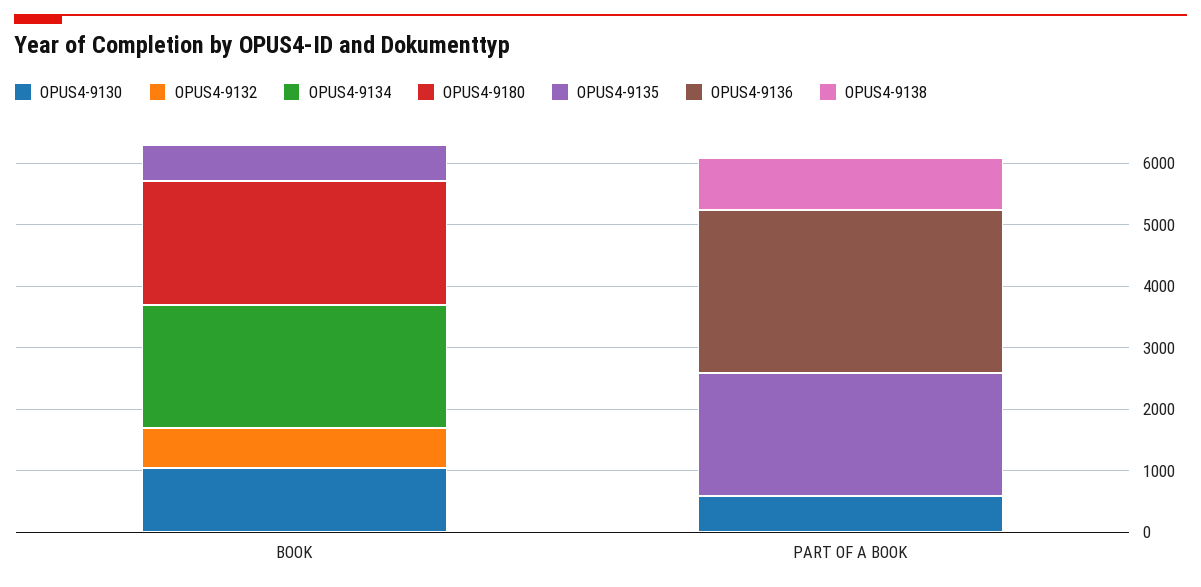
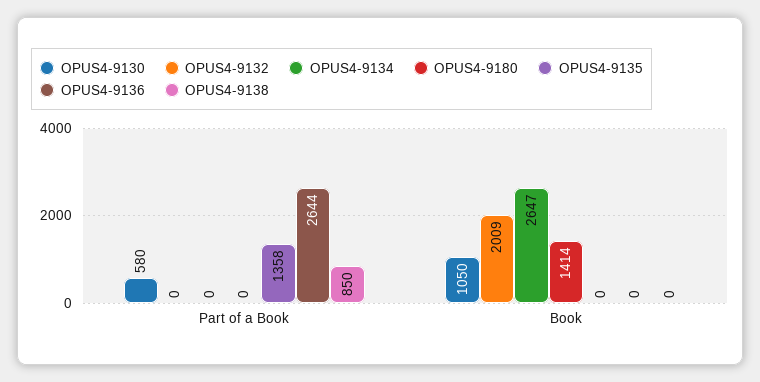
OPUS4-9132, BOOK: 600 -> 2009
OPUS4-9134, BOOK: 2000 -> 2647
OPUS4-9180, BOOK: 2000 -> 1414
OPUS4-9135, BOOK: 600 -> 0
OPUS4-9135, PART OF A BOOK: 2000 -> 1358

